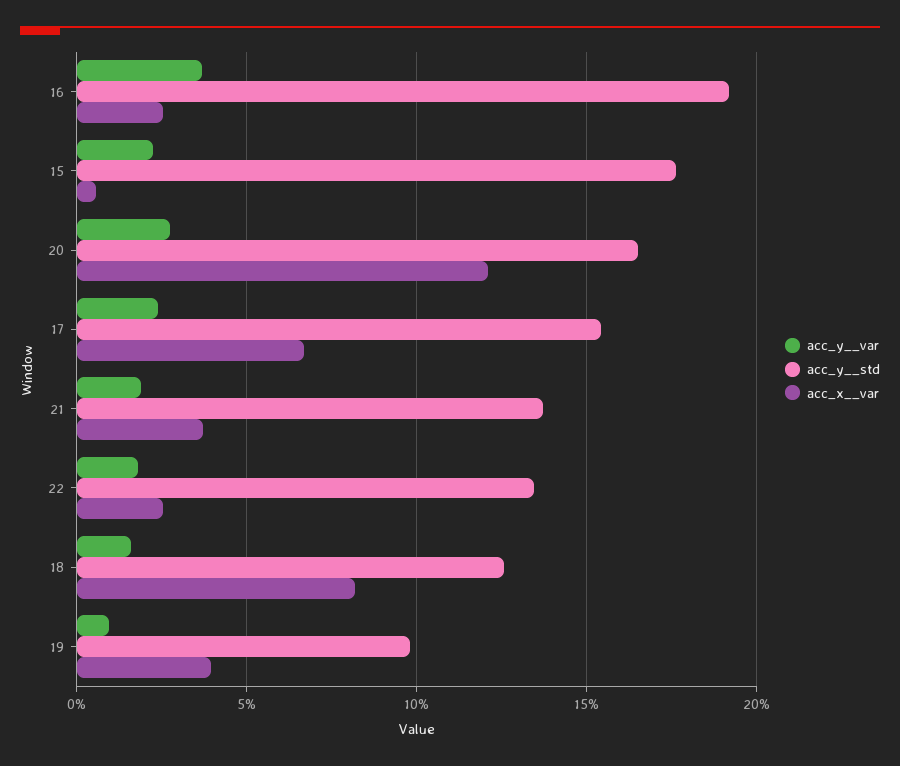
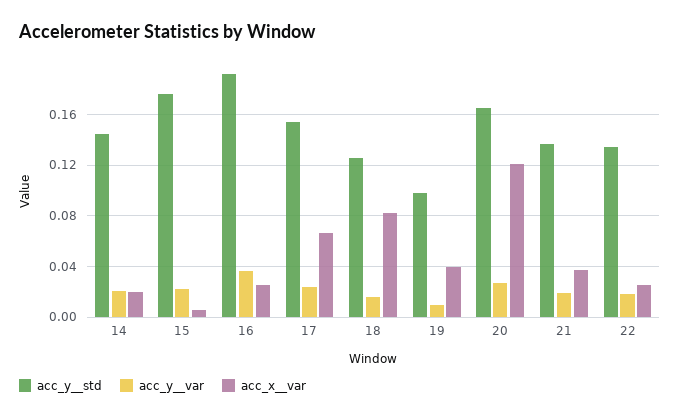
acc_y__std, 14: none -> 0.145
acc_y__var, 14: none -> 0.02
acc_x__var, 14: none -> 0.02

